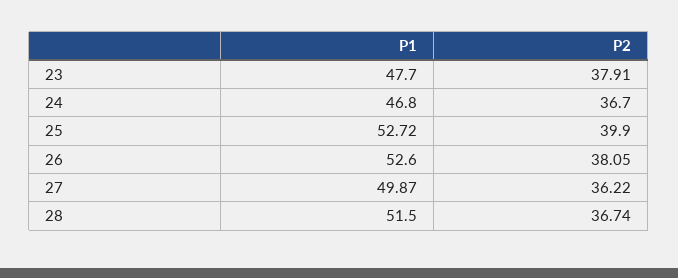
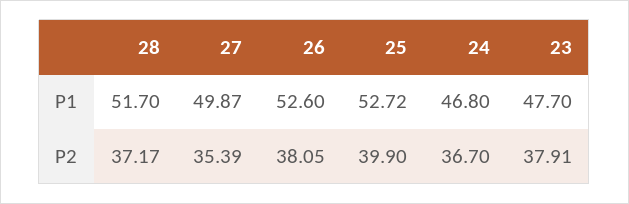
P2, 27: 36.22 -> 35.39
P1, 28: 51.5 -> 51.7
P2, 28: 36.74 -> 37.17

